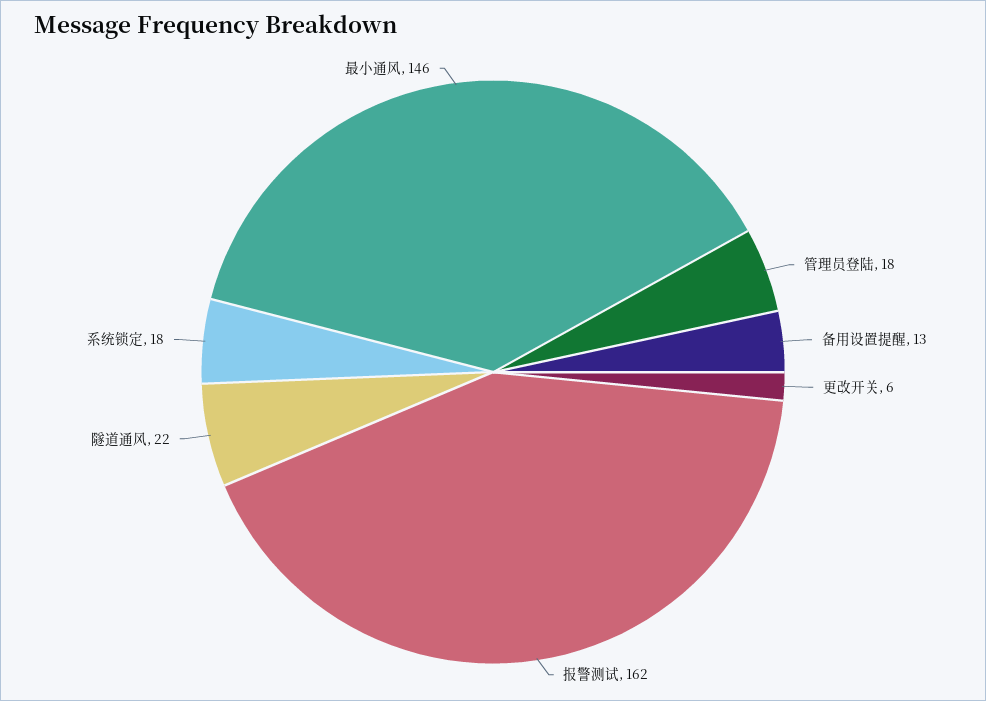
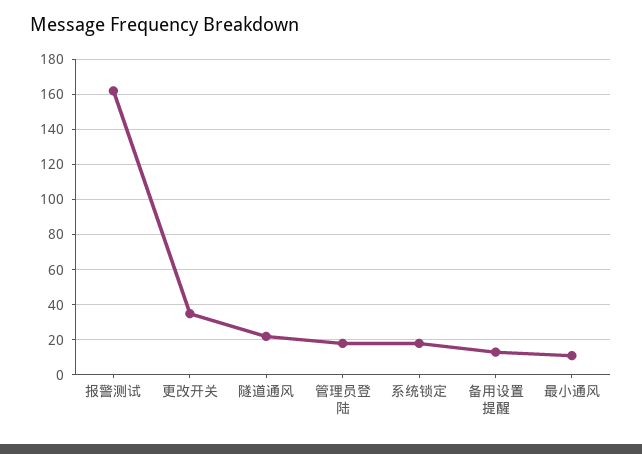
更改开关: 6 -> 35
最小通风: 146 -> 10

